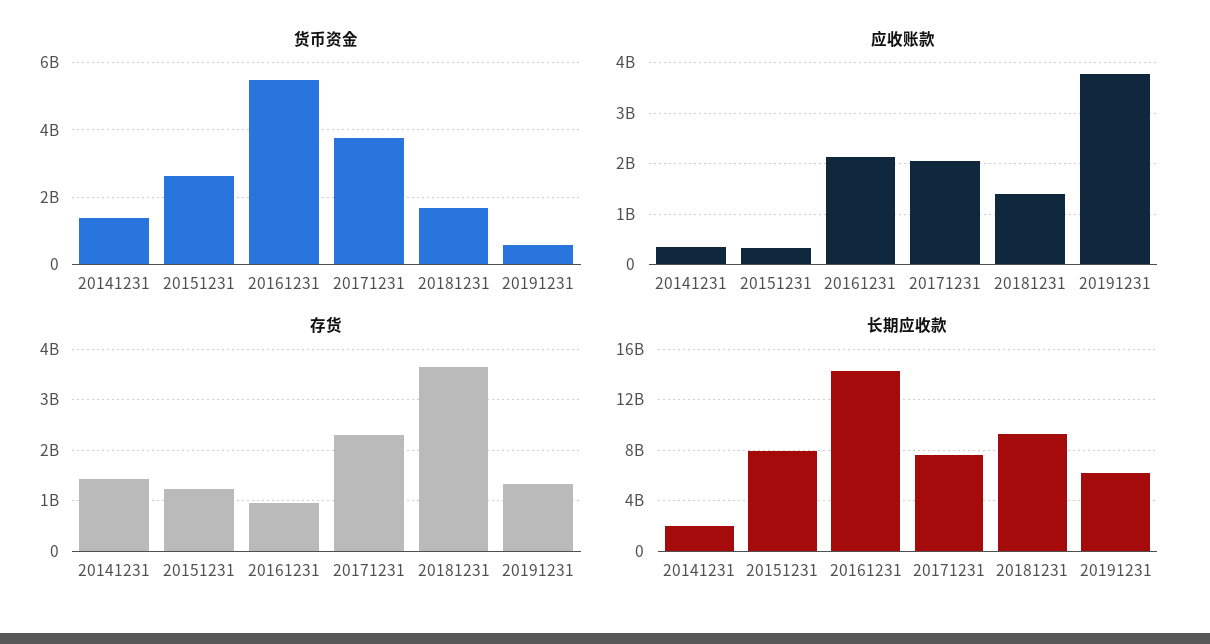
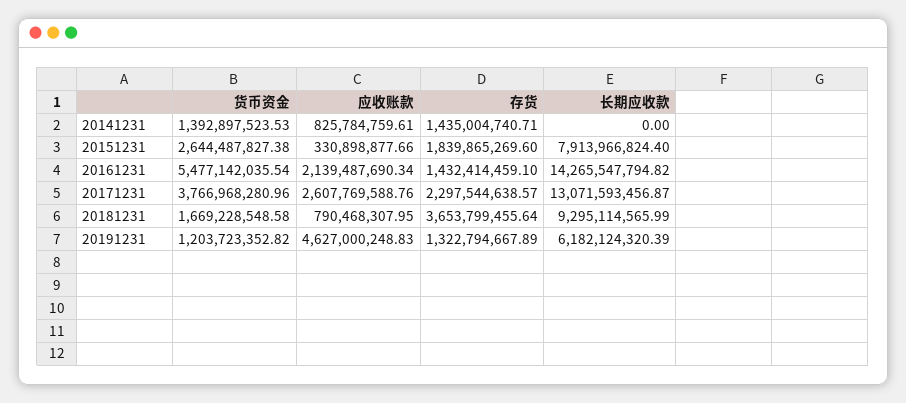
货币资金, 20191231: 600000000 -> 1203723352.82
应收账款, 20141231: 400000000 -> 825784759.61
应收账款, 20171231: 2000000000 -> 2607769588.76
应收账款, 20181231: 1400000000 -> 790468307.95
应收账款, 20191231: 3800000000 -> 4627000248.83
存货, 20151231: 1200000000 -> 1839865269.6
存货, 20161231: 1000000000 -> 1432414459.1
长期应收款, 20141231: 2000000000 -> 0
长期应收款, 20171231: 7500000000 -> 13071593456.87

